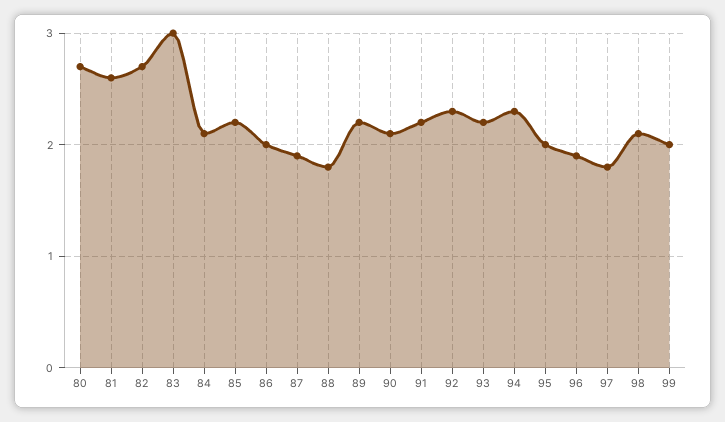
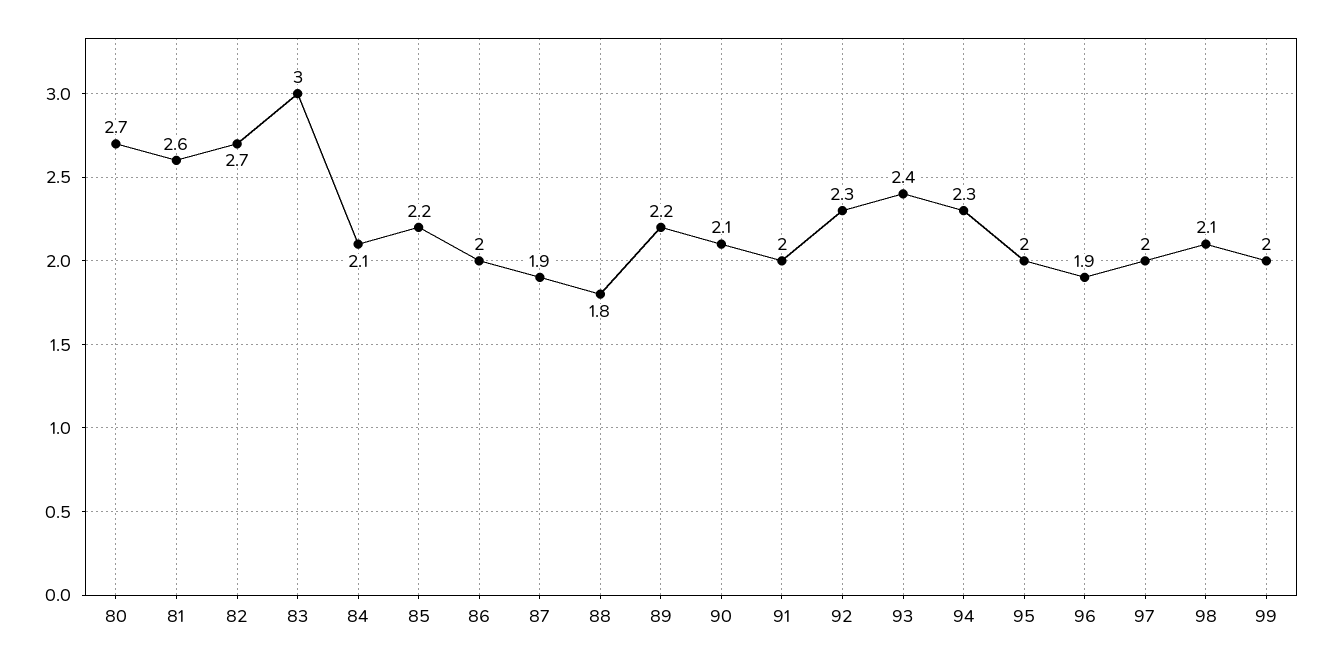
91: 2.2 -> 2
93: 2.2 -> 2.4
97: 1.8 -> 2

